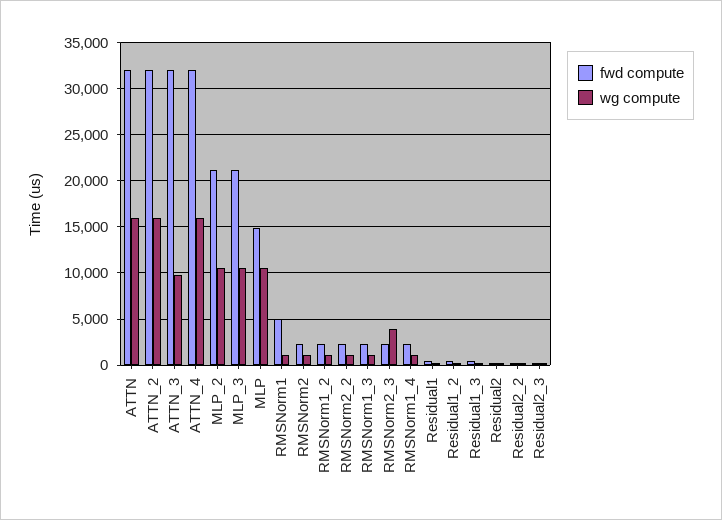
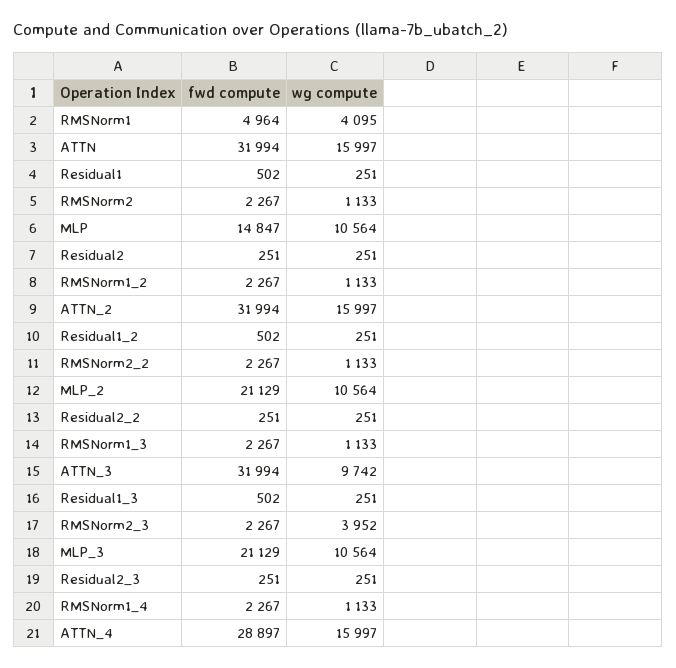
fwd compute, ATTN_4: 32000 -> 28897
wg compute, RMSNorm1: 1000 -> 4095

